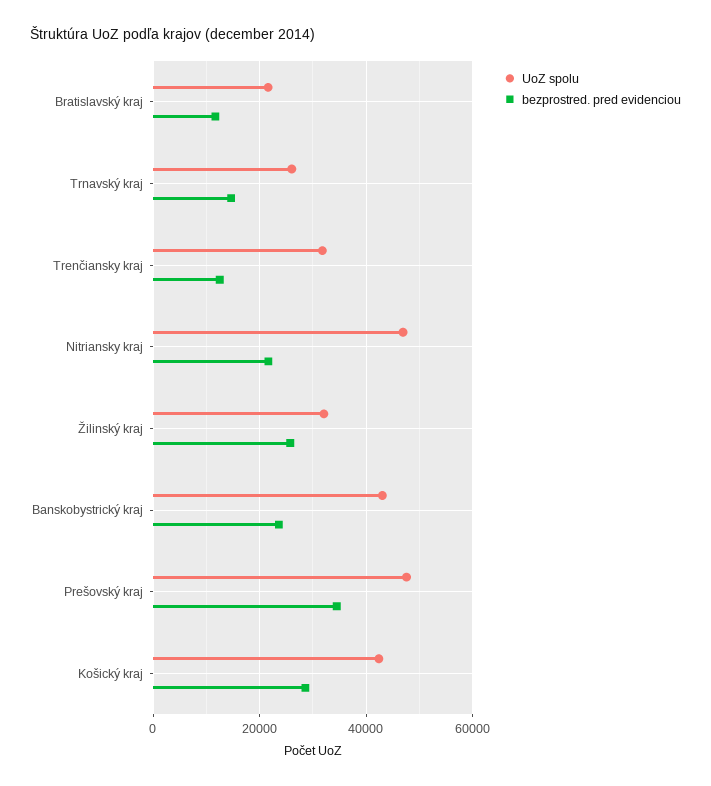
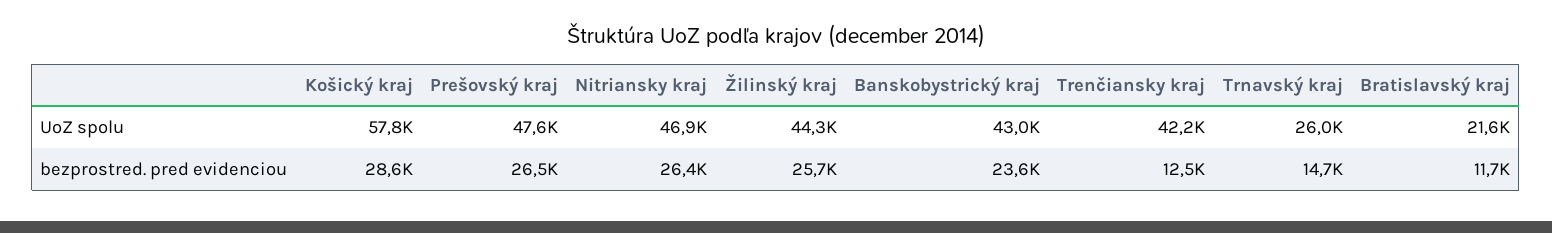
UoZ spolu, Trenčiansky kraj: 32000 -> 42200
bezprostred. pred evidenciou, Nitriansky kraj: 22000 -> 26400
UoZ spolu, Žilinský kraj: 32000 -> 44300
bezprostred. pred evidenciou, Prešovský kraj: 34000 -> 26500
UoZ spolu, Košický kraj: 42000 -> 57800

